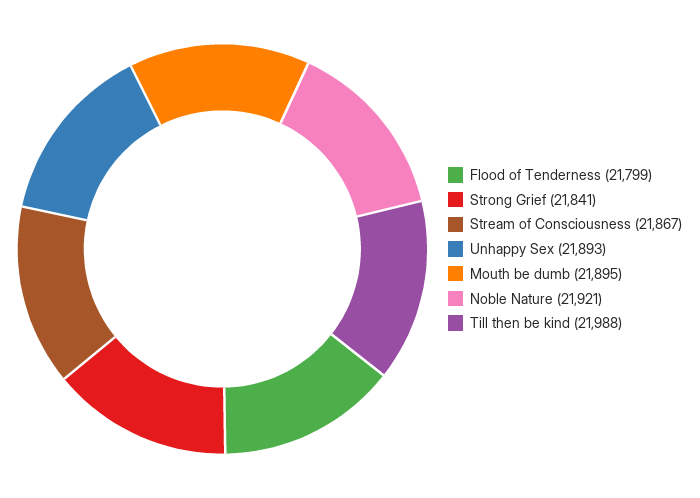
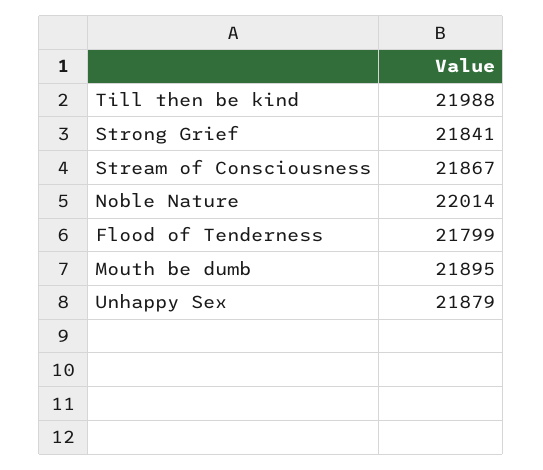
Unhappy Sex: 21893 -> 21879
Noble Nature: 21921 -> 22014

